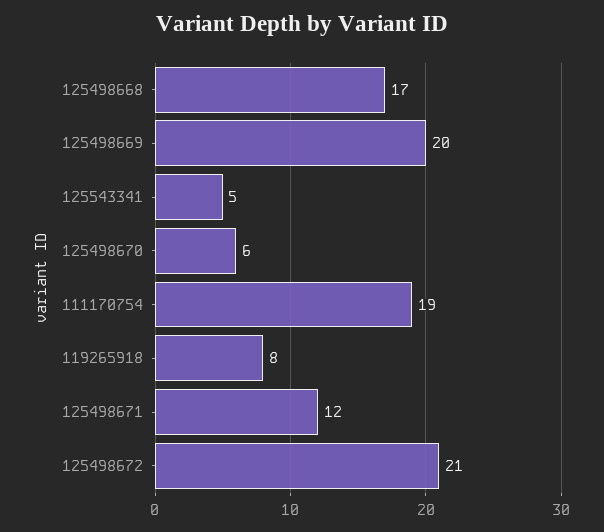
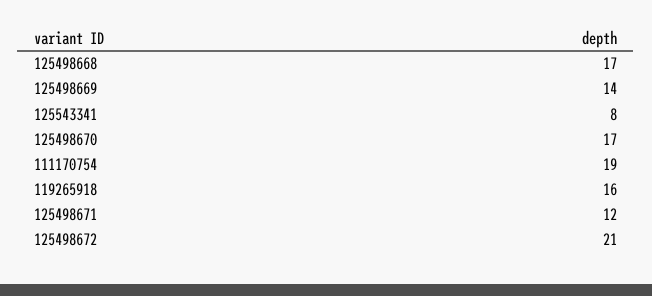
125498669: 20 -> 14
125543341: 5 -> 8
125498670: 6 -> 17
119265918: 8 -> 16

